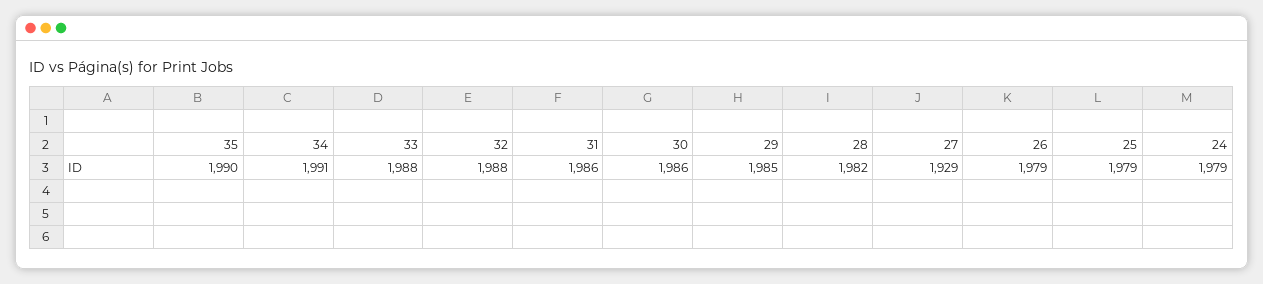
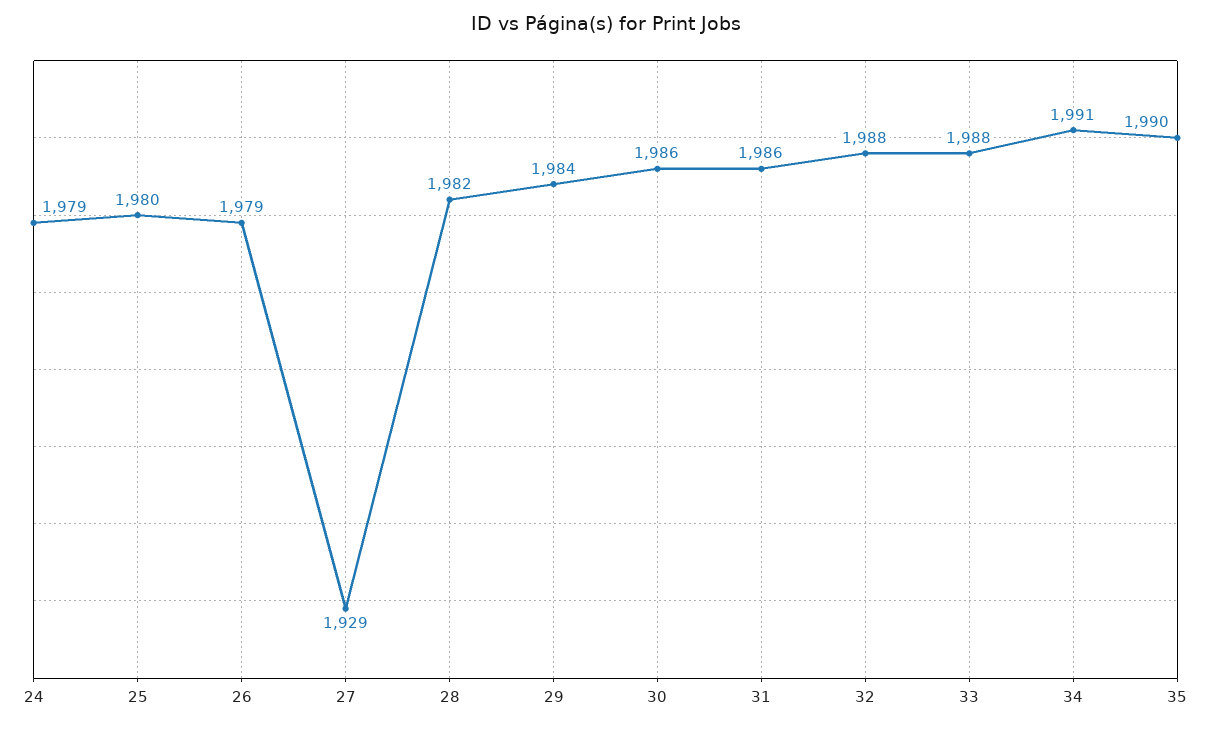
29: 1985 -> 1984
25: 1979 -> 1980

